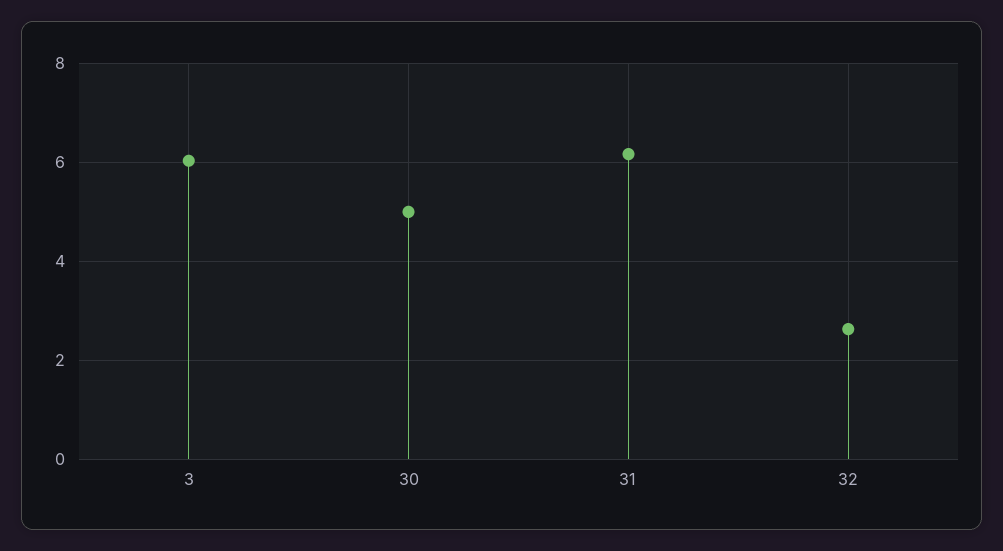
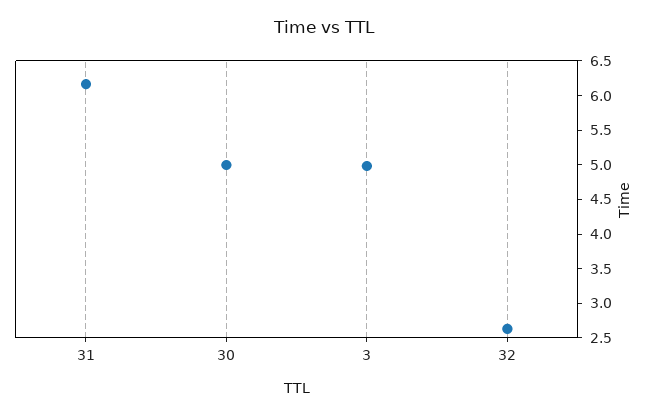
3: 6 -> 5

